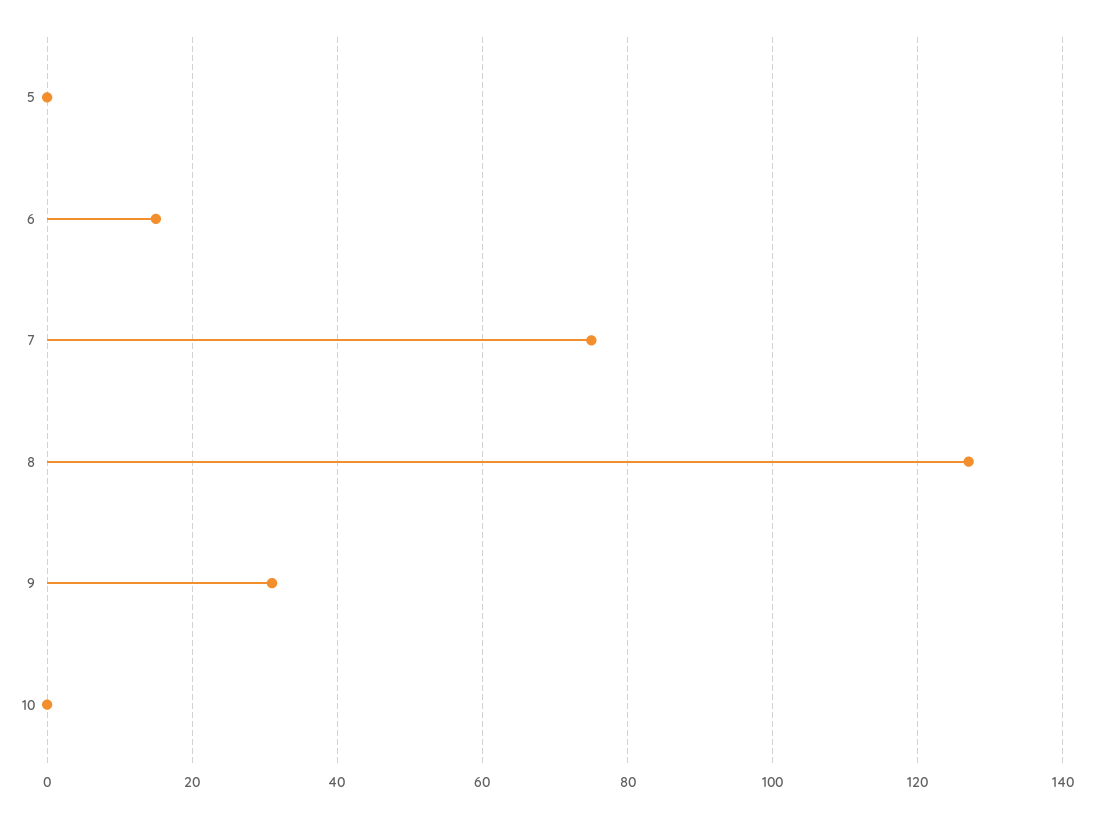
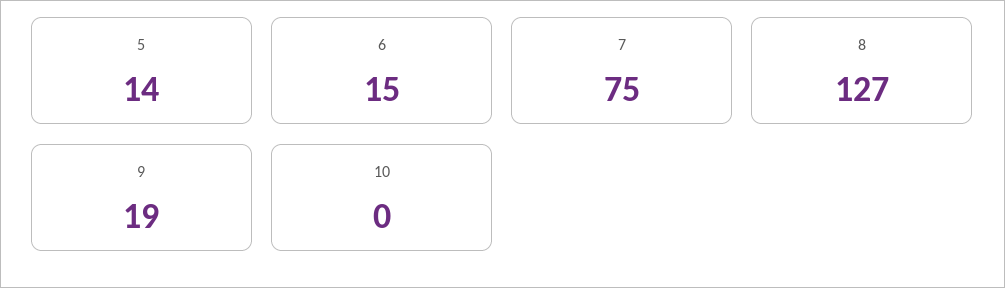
5: 0 -> 14
9: 30 -> 19

